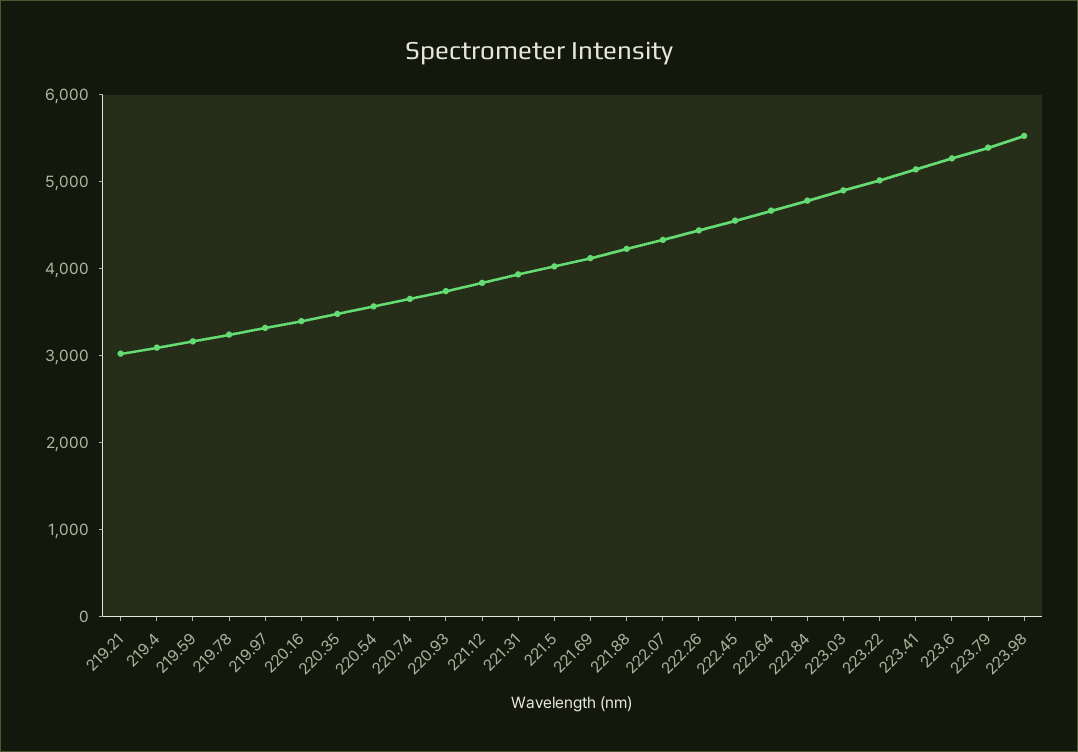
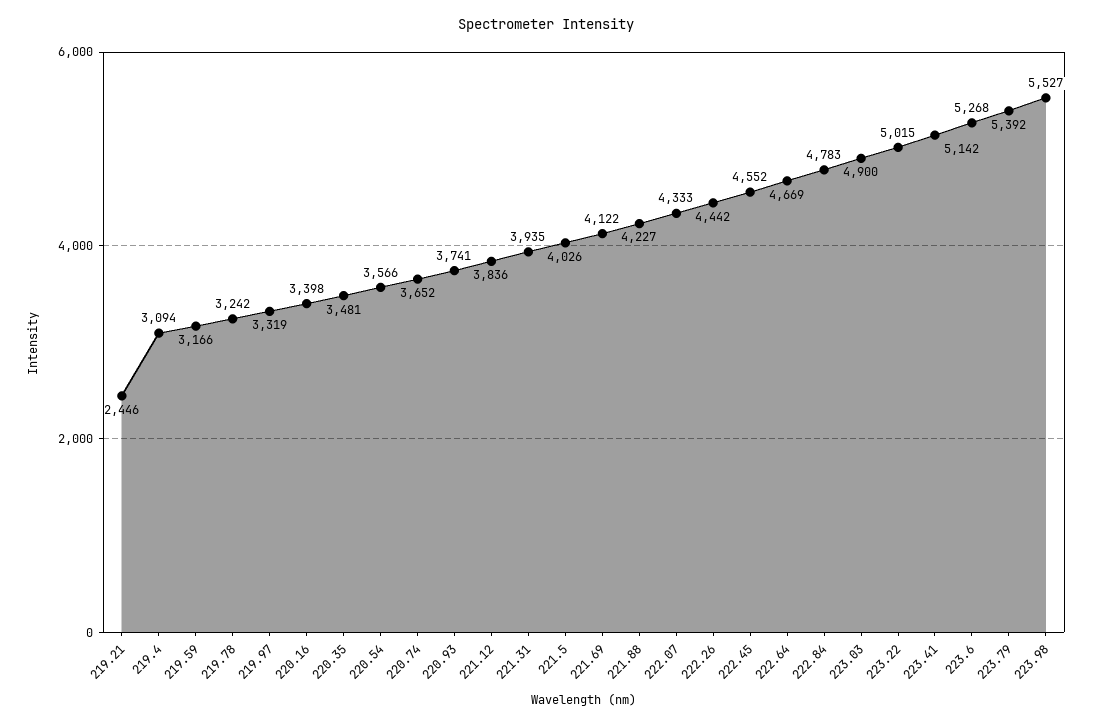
219.21: 3000 -> 2446

